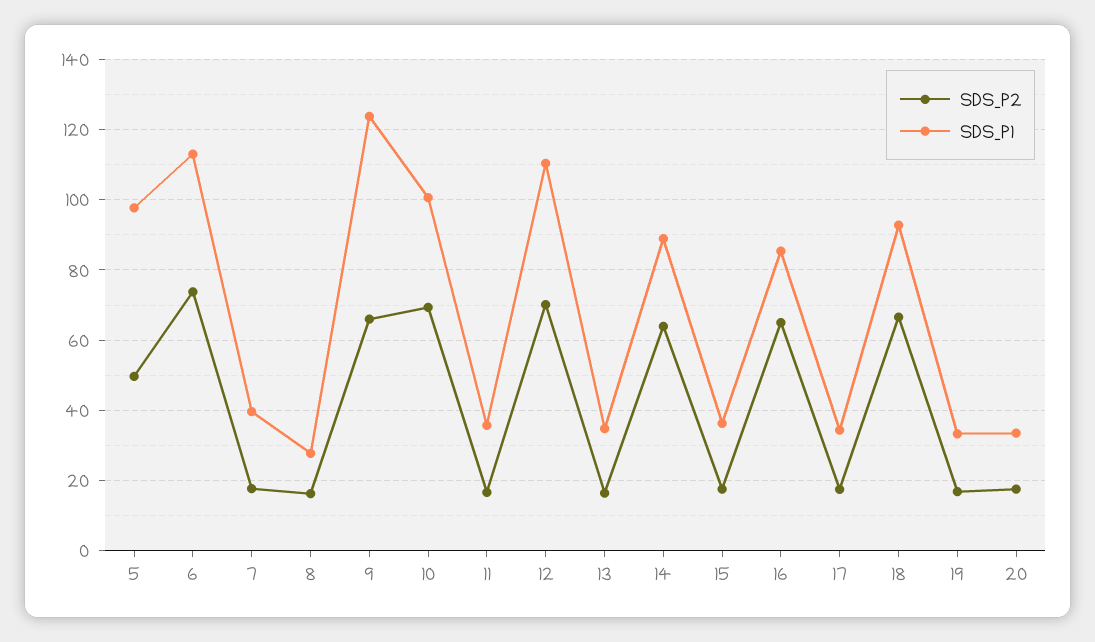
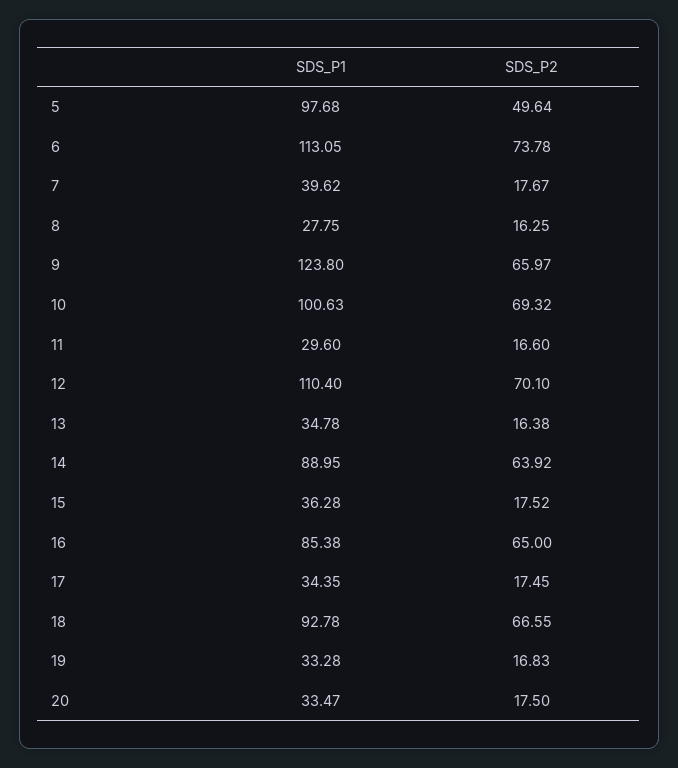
SDS_P1, 11: 36 -> 29.6

